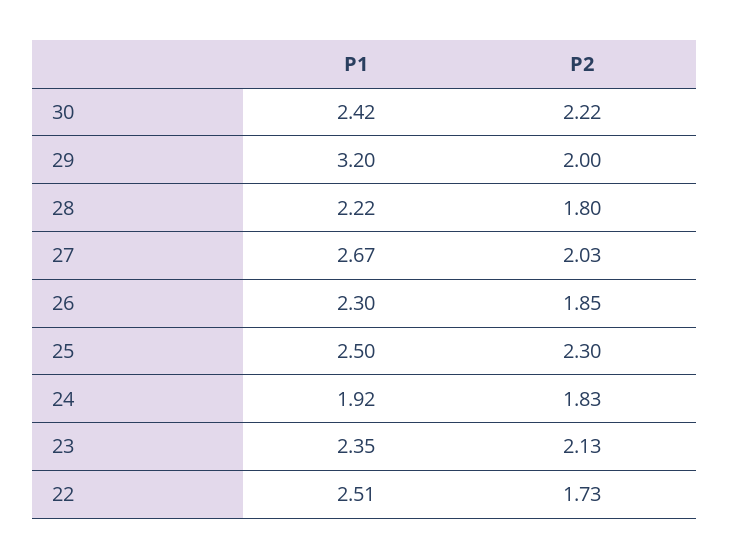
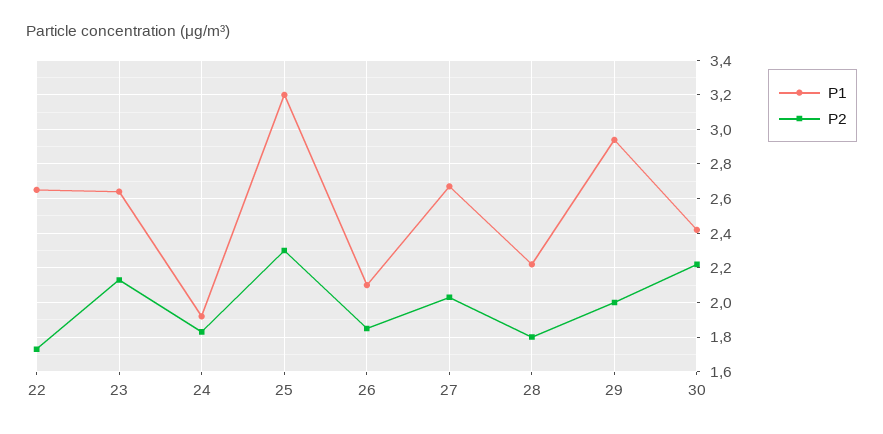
P1, 29: 3.2 -> 2.95
P1, 26: 2.3 -> 2.1
P1, 25: 2.5 -> 3.2
P1, 23: 2.35 -> 2.65
P1, 22: 2.51 -> 2.65

